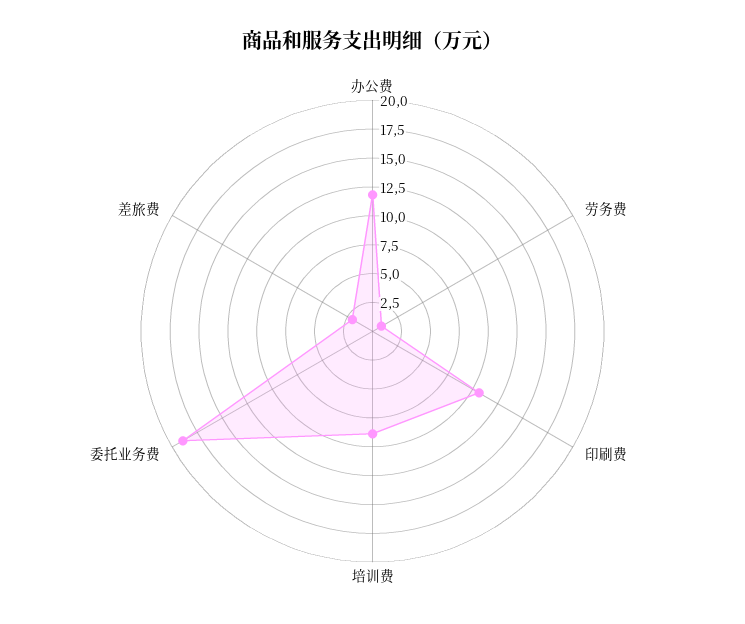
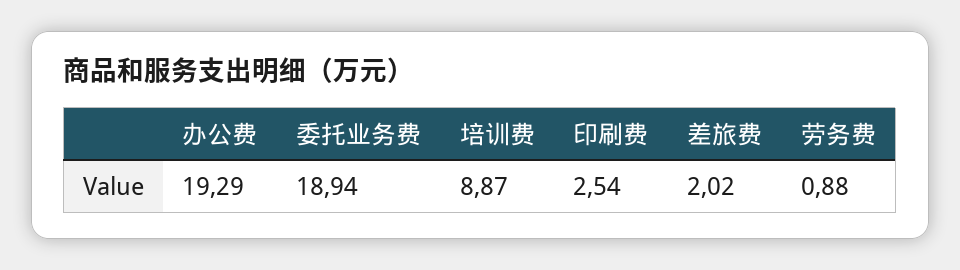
办公费: 12.5 -> 19.29
印刷费: 10 -> 2.54

